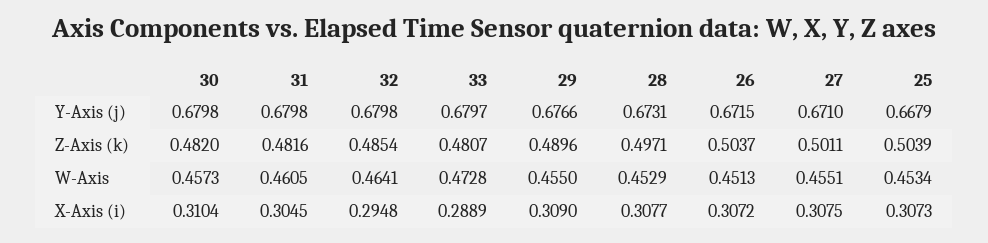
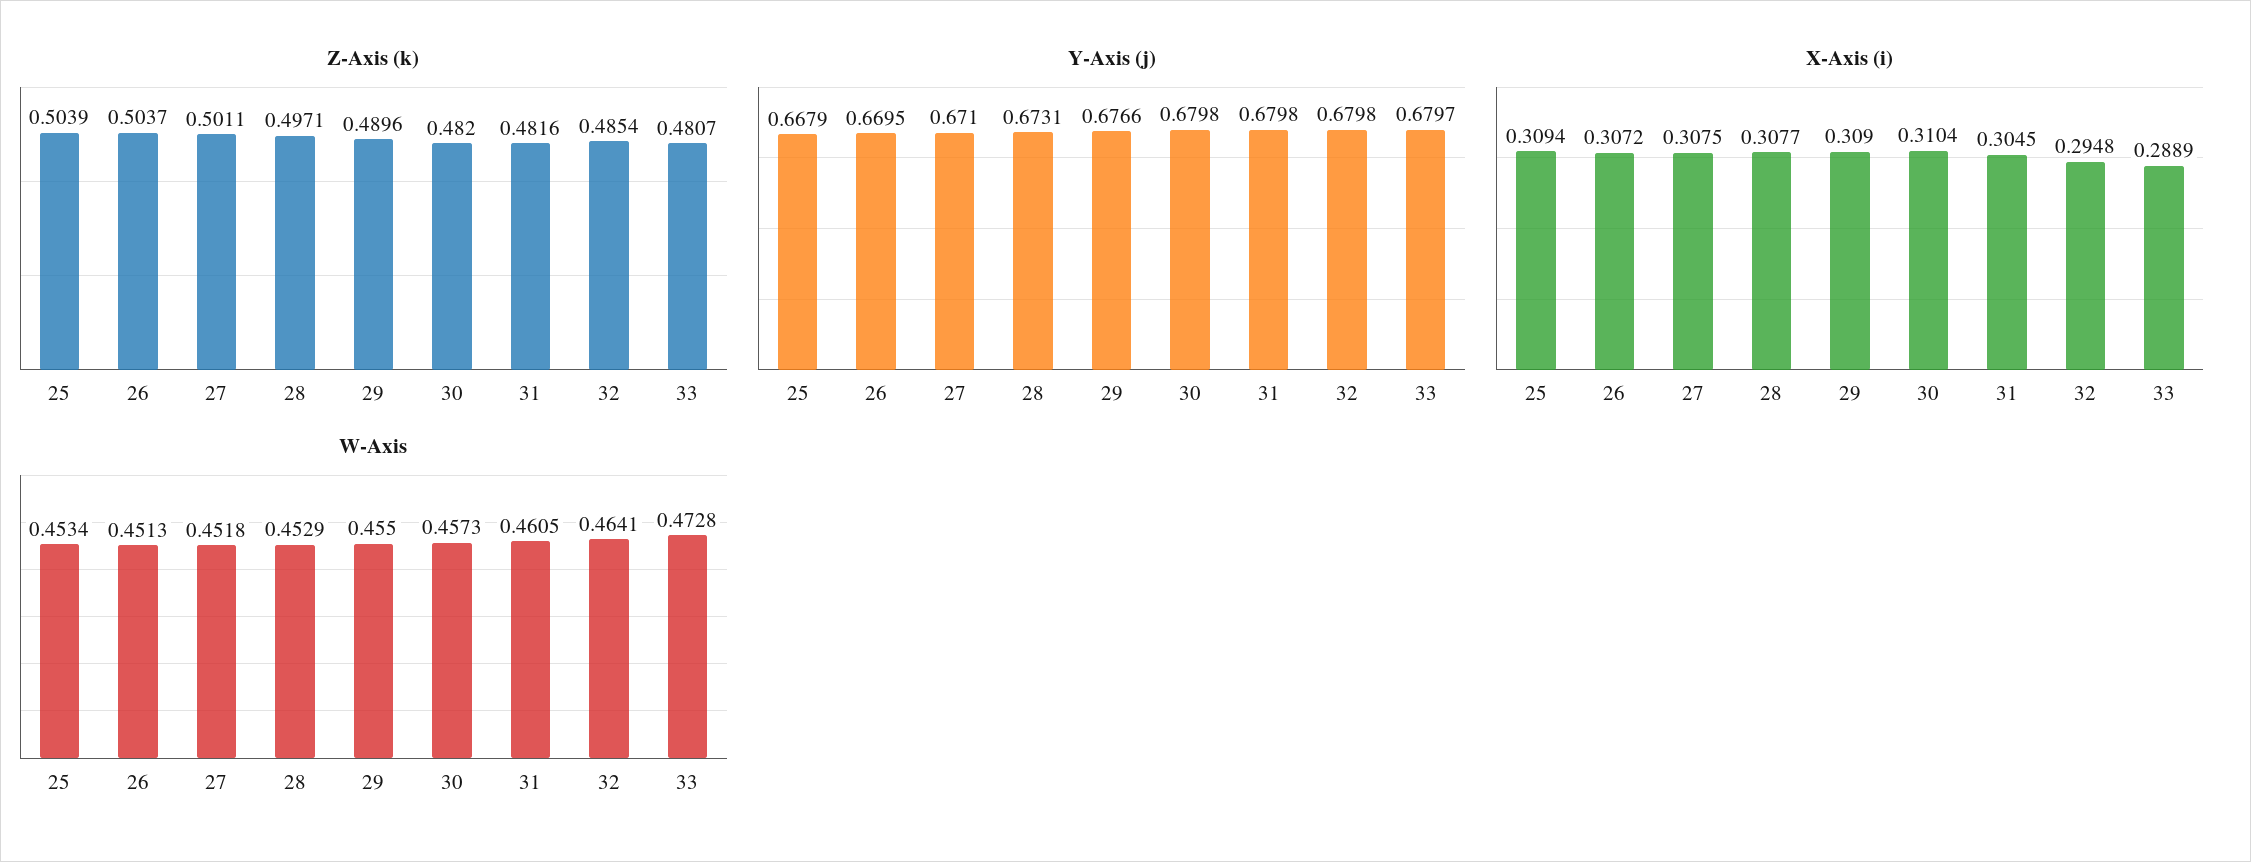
Y-Axis (j), 26: 0.6715 -> 0.6695
W-Axis, 27: 0.4551 -> 0.4518
X-Axis (i), 25: 0.3073 -> 0.3094

